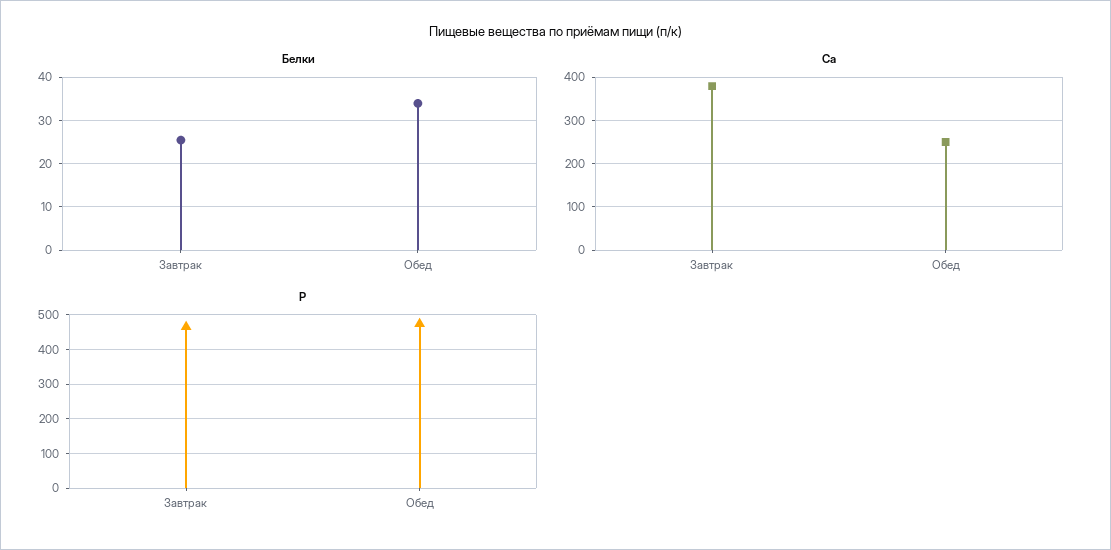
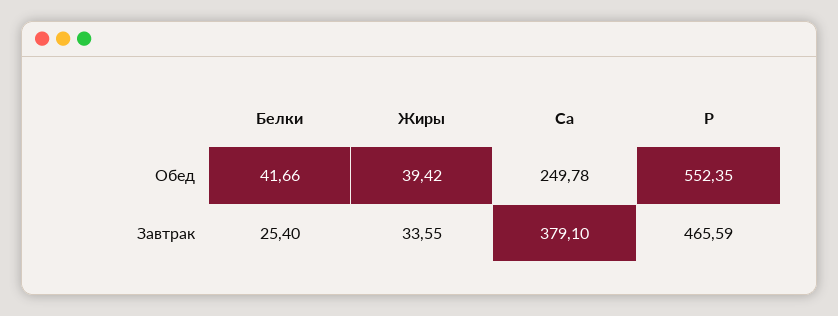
Белки, Обед: 34 -> 41.66
P, Обед: 480 -> 552.35
Жиры, Обед: none -> 39.42
Жиры, Завтрак: none -> 33.55

